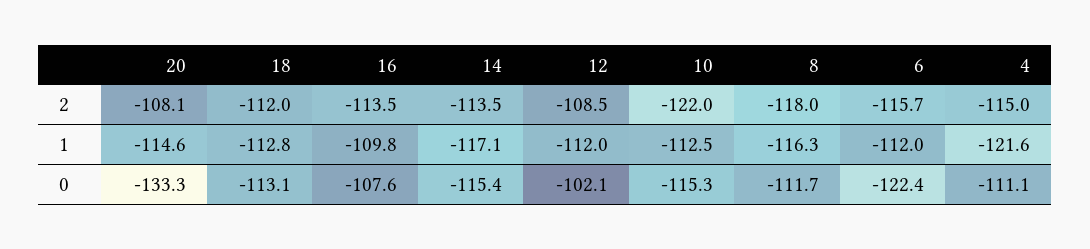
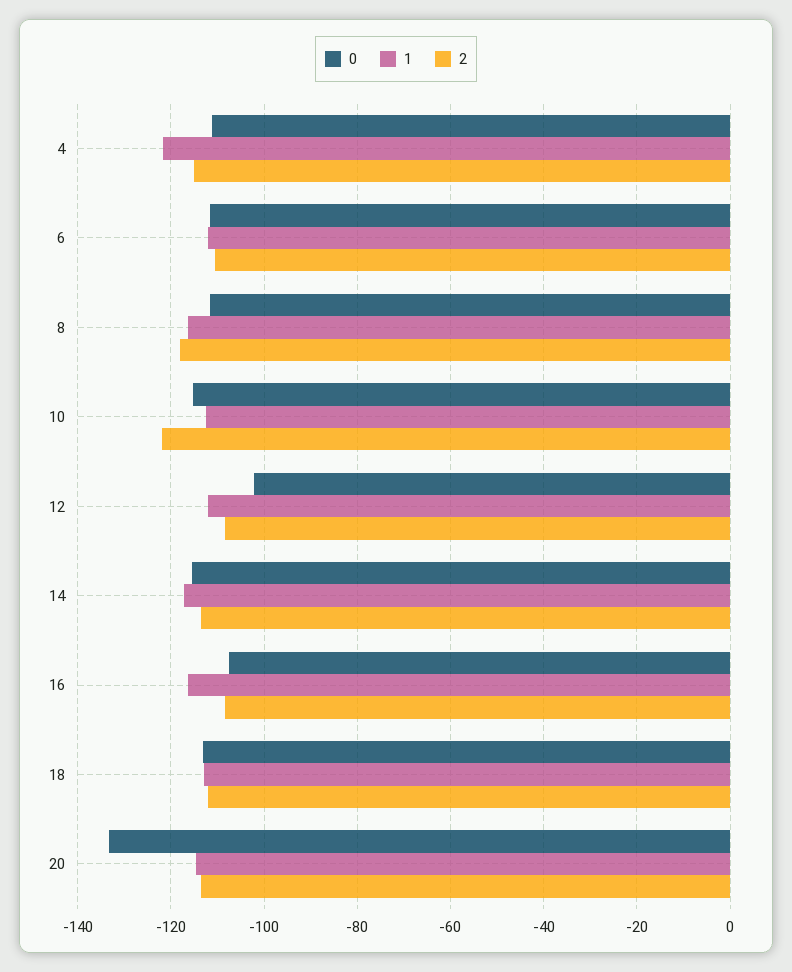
2, 20: -108.1 -> -114
2, 16: -113.5 -> -108
2, 6: -115.7 -> -110
1, 16: -109.8 -> -116
0, 6: -122.4 -> -112

